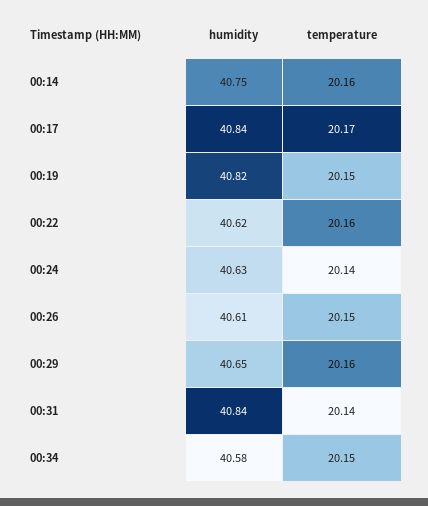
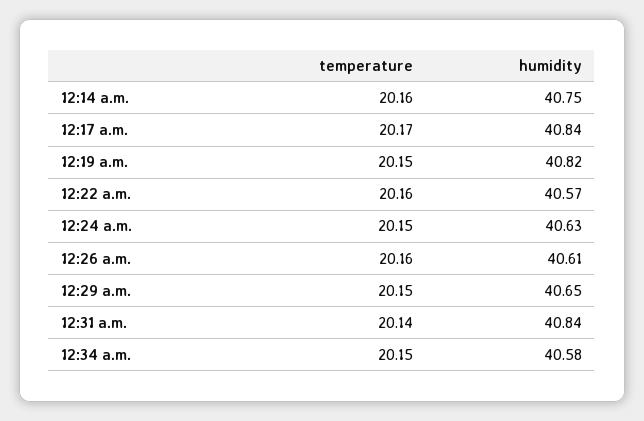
humidity, 00:22: 40.62 -> 40.57
temperature, 00:24: 20.14 -> 20.15
temperature, 00:26: 20.15 -> 20.16
temperature, 00:29: 20.16 -> 20.15

